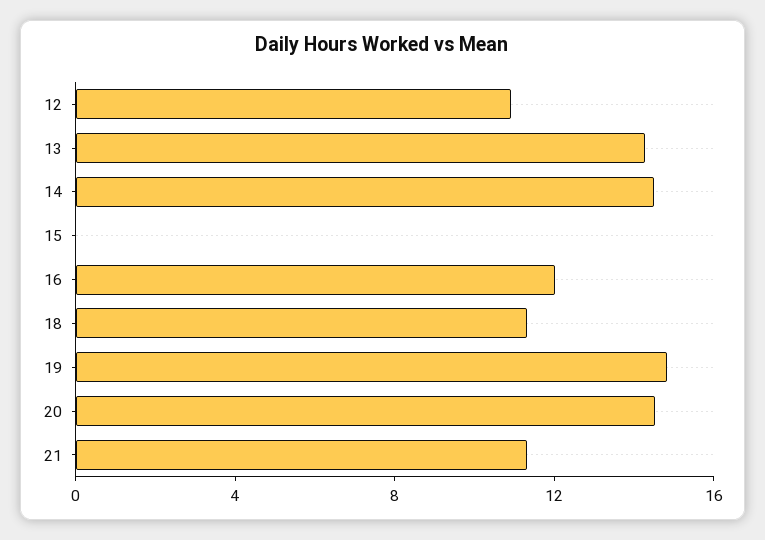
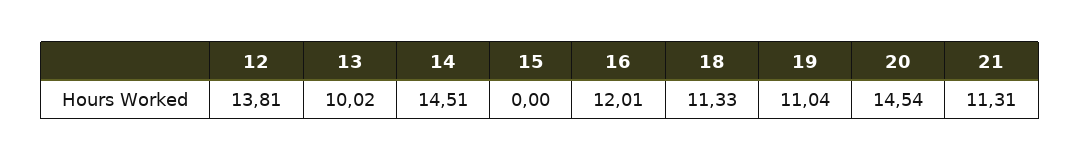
12: 11 -> 13.81
13: 14 -> 10.02
19: 15 -> 11.04

